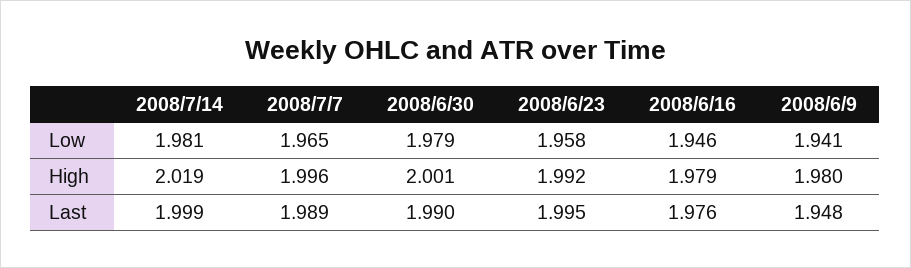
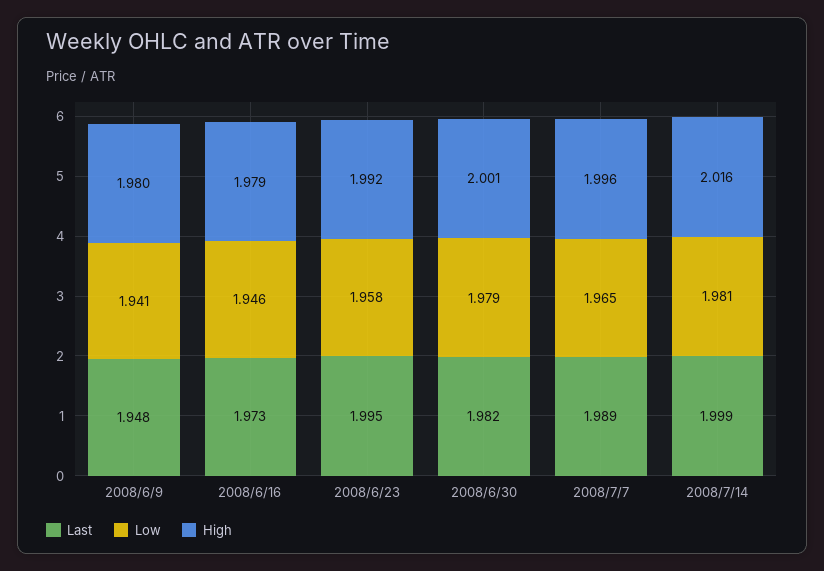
High, 2008/7/14: 2.019 -> 2.016
Last, 2008/6/30: 1.99 -> 1.982
Last, 2008/6/16: 1.976 -> 1.973

